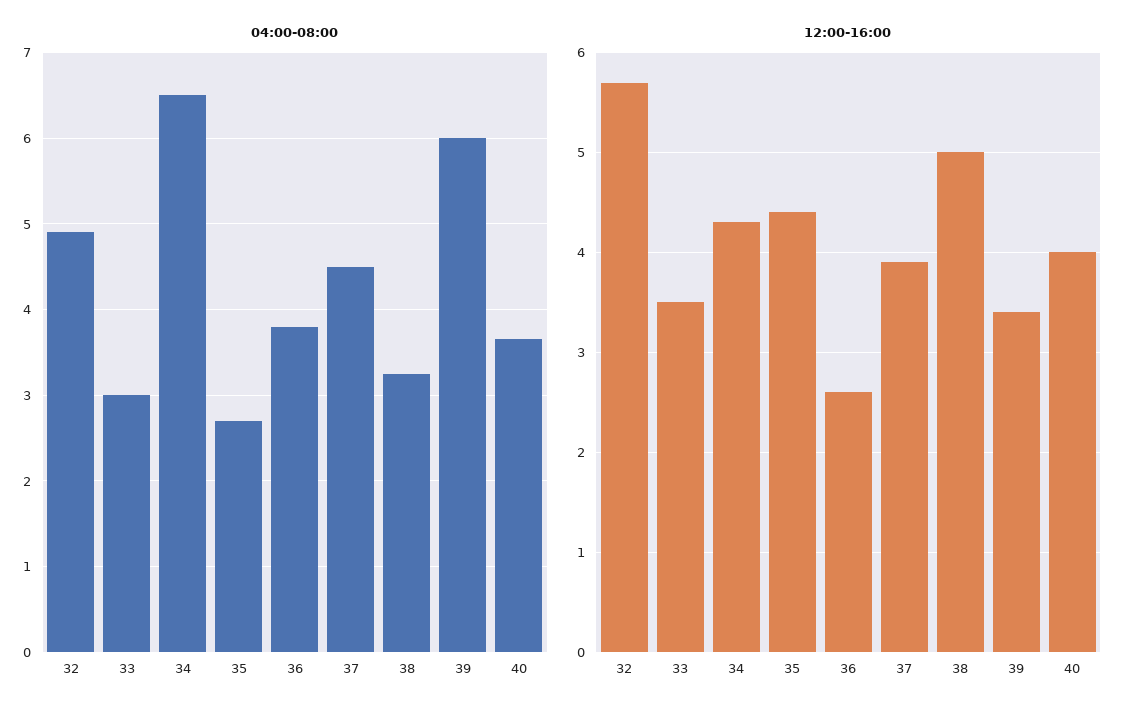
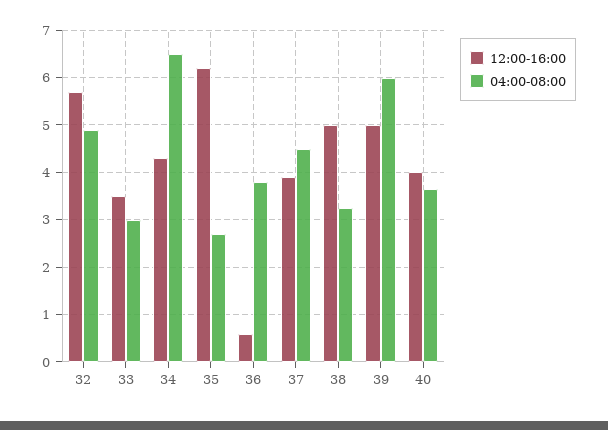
12:00-16:00, 35: 4.4 -> 6.2
12:00-16:00, 36: 2.6 -> 0.6
12:00-16:00, 39: 3.4 -> 5

